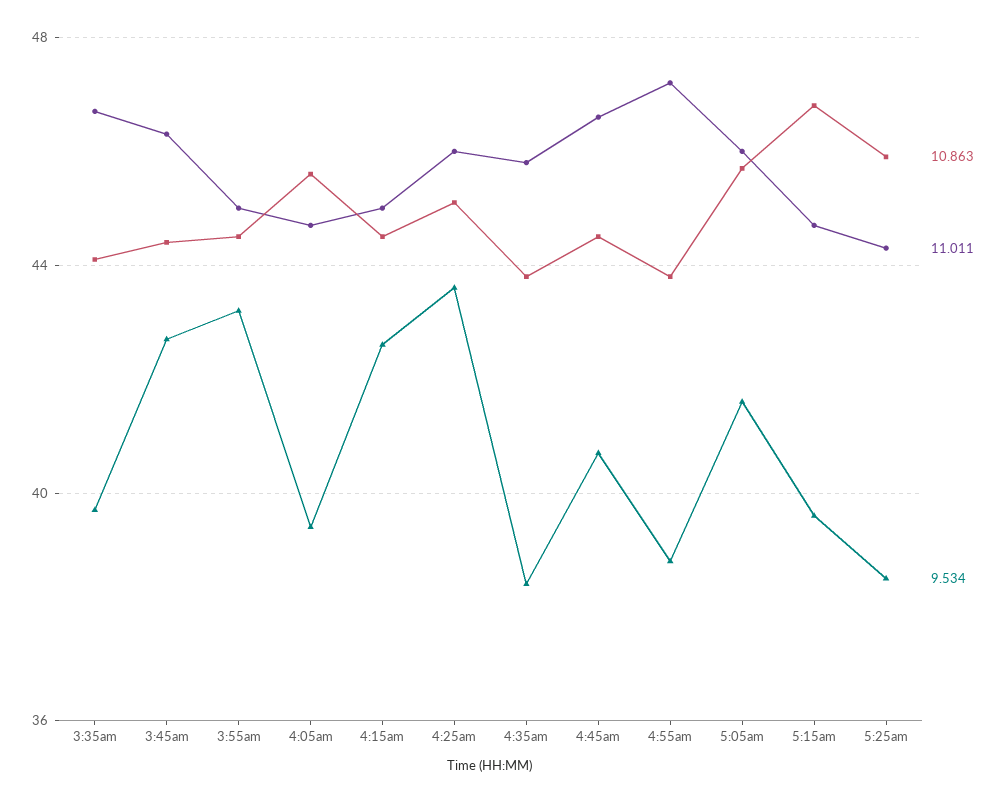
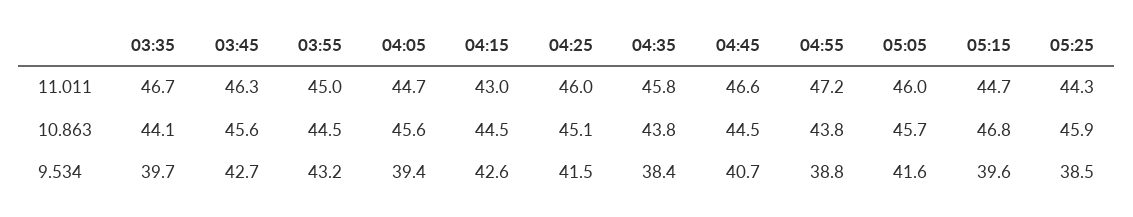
10.863, 3:45am: 44.5 -> 45.6
11.011, 4:15am: 45 -> 43
9.534, 4:25am: 43.5 -> 41.5

